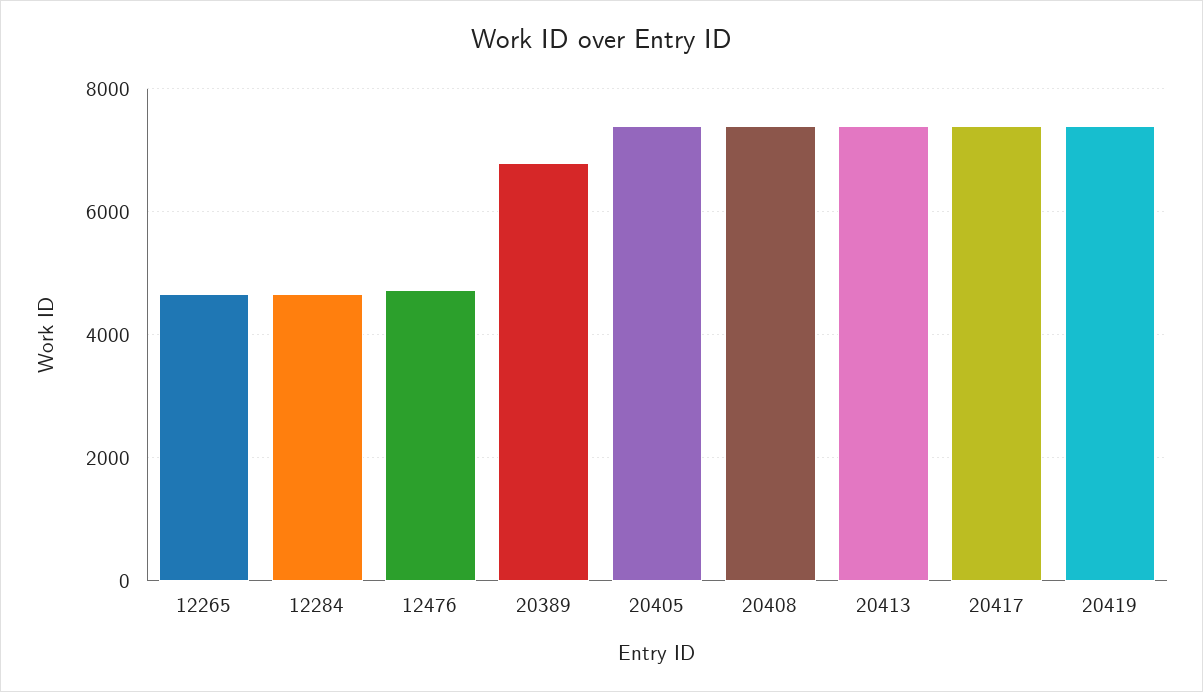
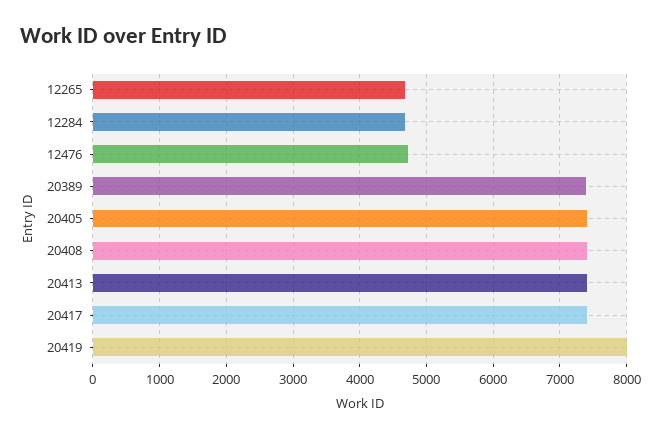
20389: 6800 -> 7400
20419: 7400 -> 8000

